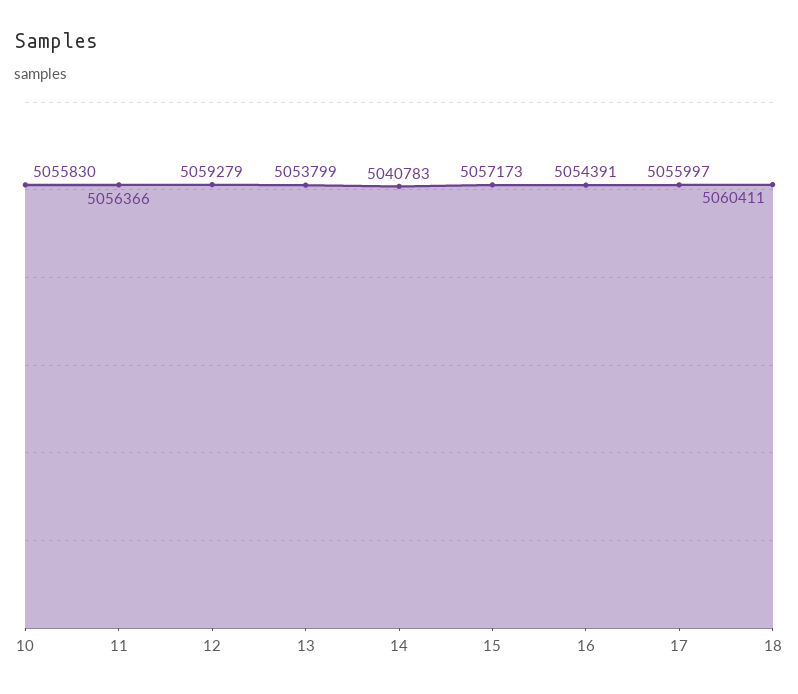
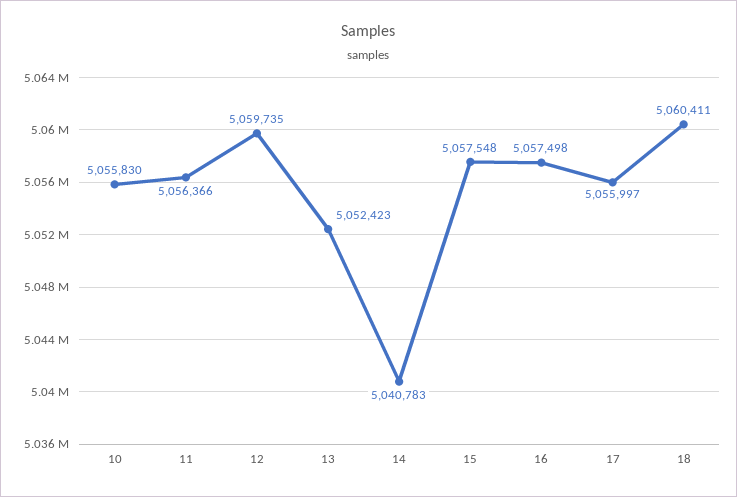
12: 5059279 -> 5059735
13: 5053799 -> 5052423
15: 5057173 -> 5057548
16: 5054391 -> 5057498

